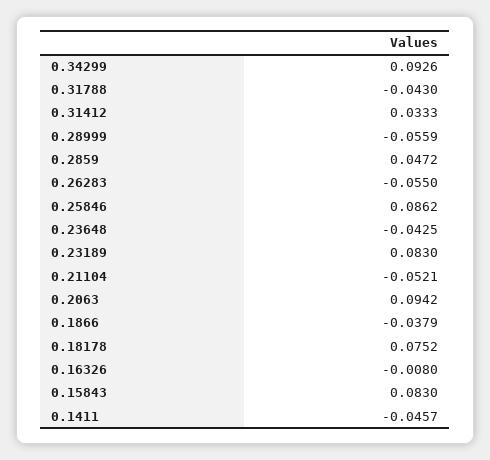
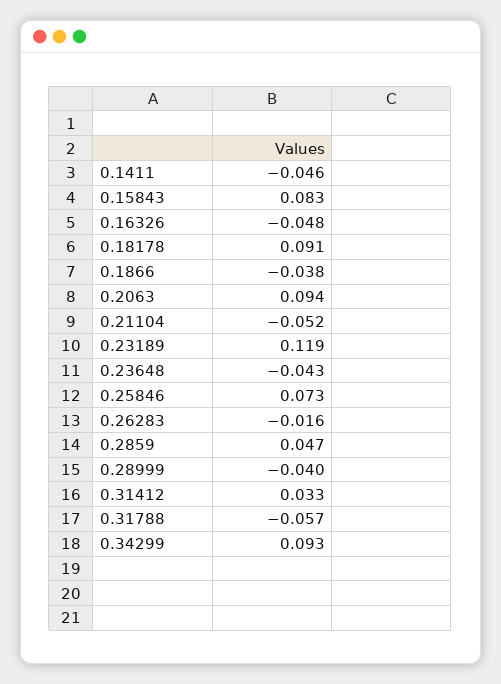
0.31788: -0.043 -> -0.057
0.28999: -0.0559 -> -0.04
0.26283: -0.055 -> -0.016
0.25846: 0.0862 -> 0.073
0.23189: 0.083 -> 0.119
0.18178: 0.0752 -> 0.091
0.16326: -0.008 -> -0.048

